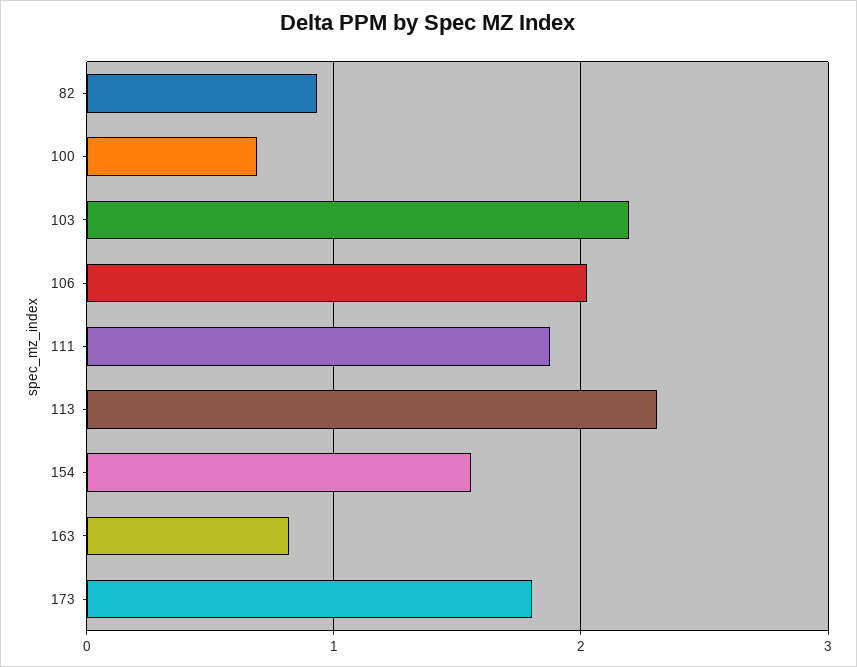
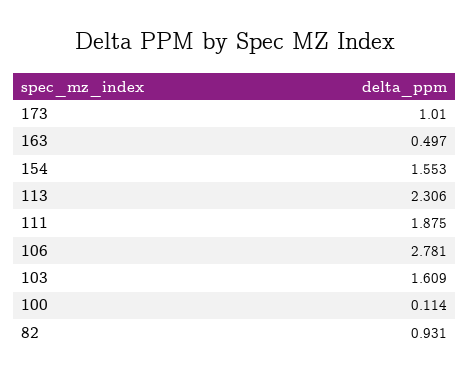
100: 0.7 -> 0.114
103: 2.2 -> 1.609
106: 2 -> 2.781
163: 0.8 -> 0.497
173: 1.8 -> 1.01

